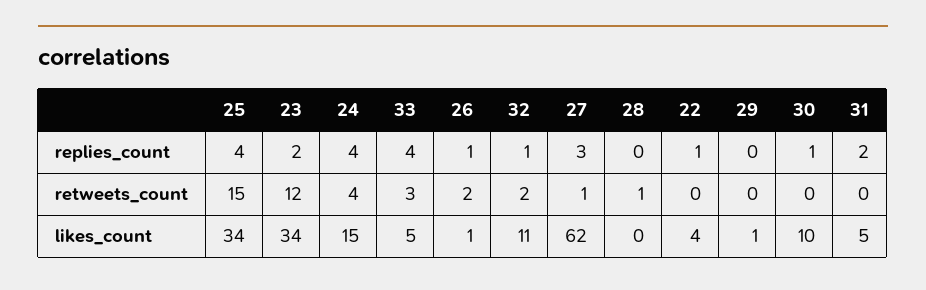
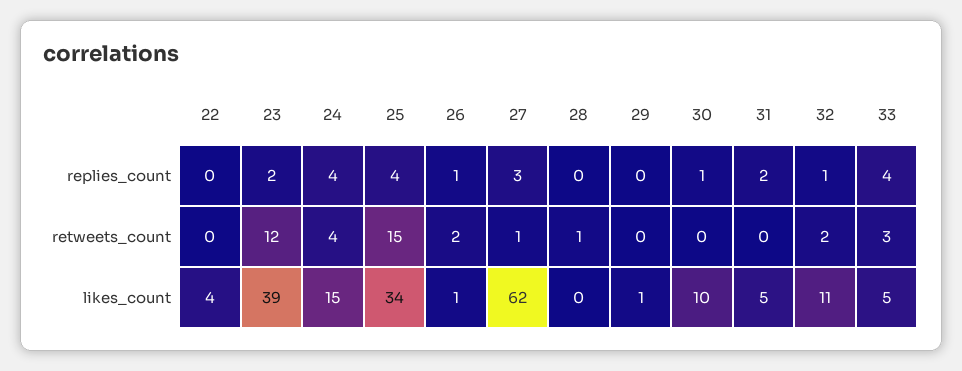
22, replies_count: 1 -> 0
23, likes_count: 34 -> 39

